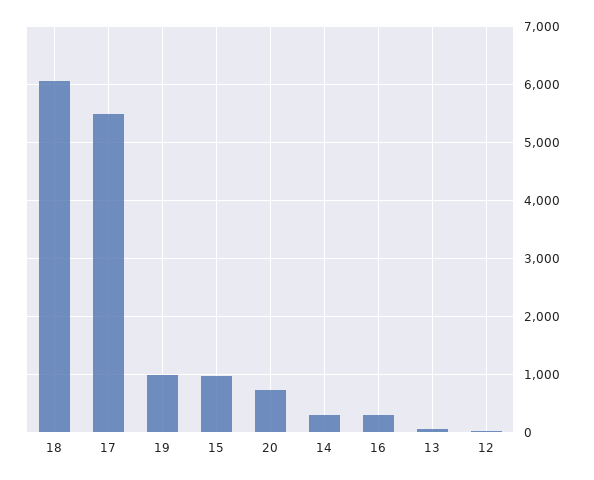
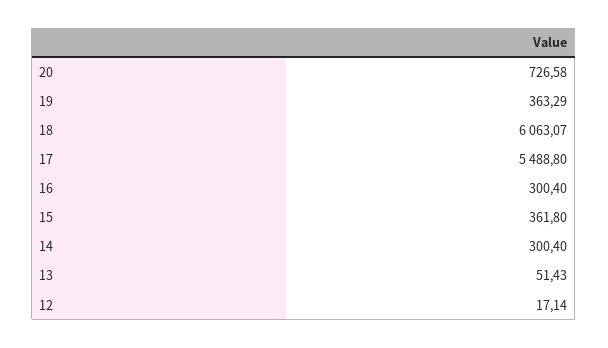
19: 1000 -> 363.29
15: 1000 -> 361.8

